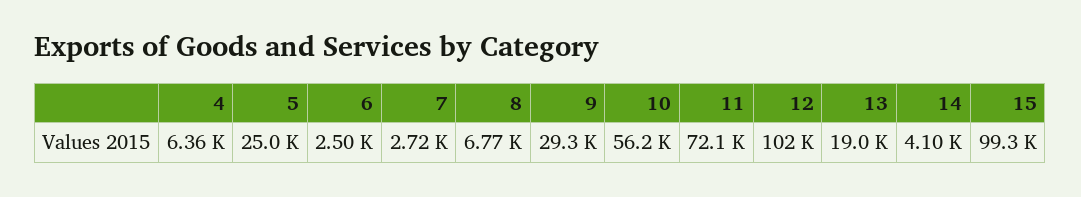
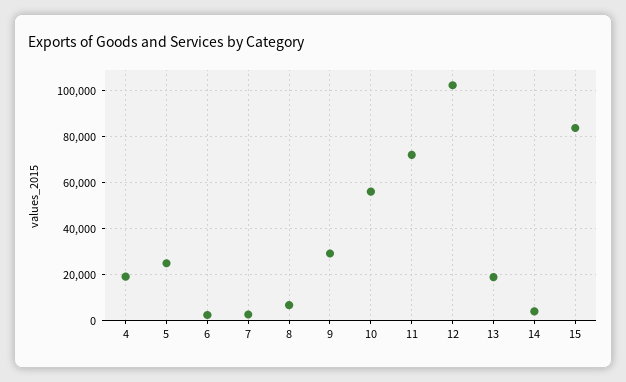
4: 6360 -> 20000
15: 99300 -> 85000

